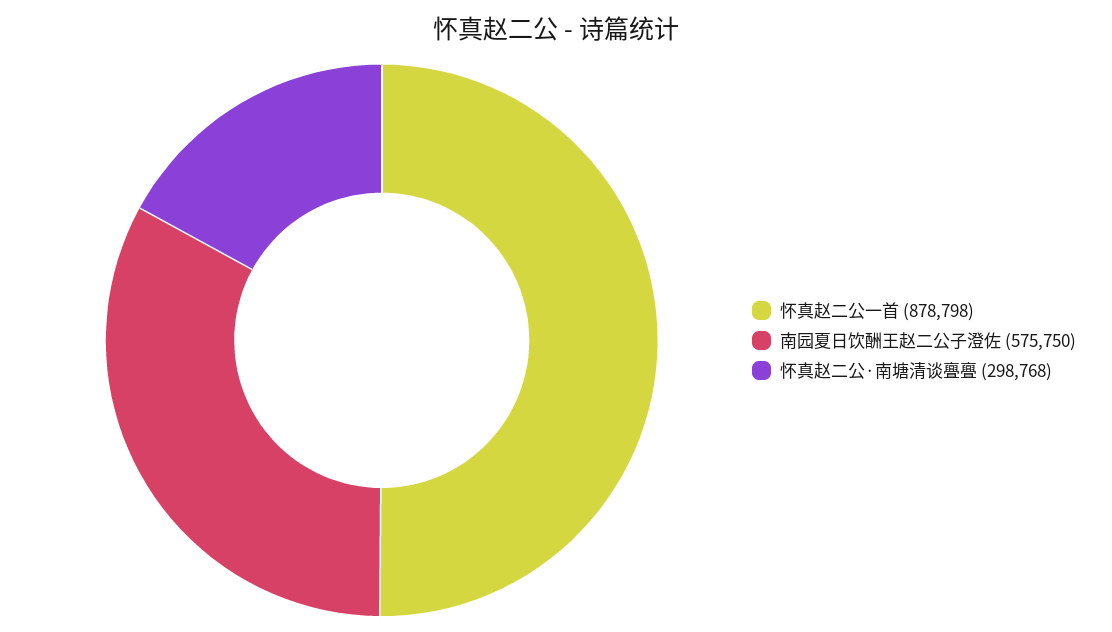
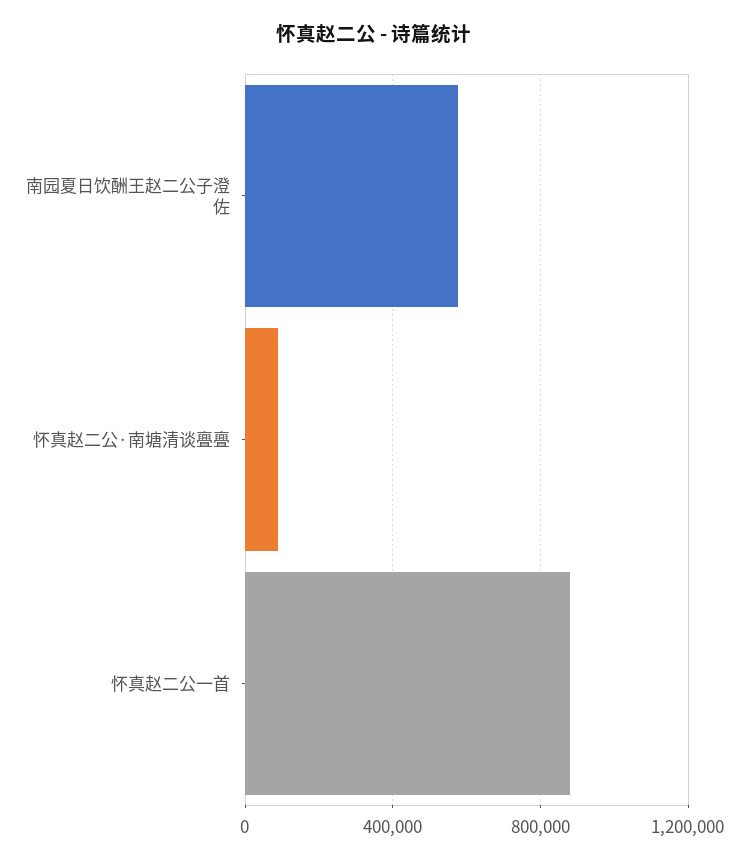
怀真赵二公·南塘清谈亹亹: 298768 -> 100000

